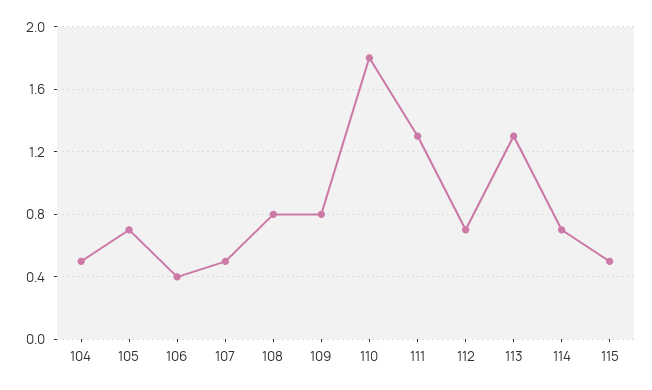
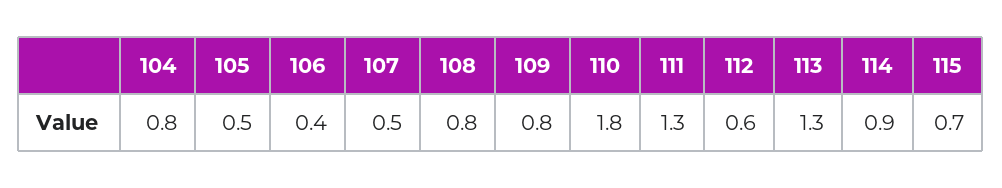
104: 0.5 -> 0.8
105: 0.7 -> 0.5
112: 0.7 -> 0.6
114: 0.7 -> 0.9
115: 0.5 -> 0.7

